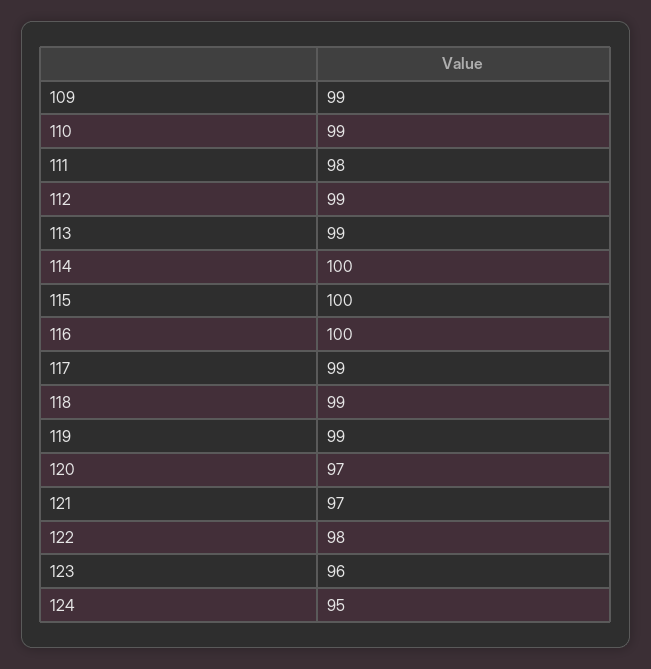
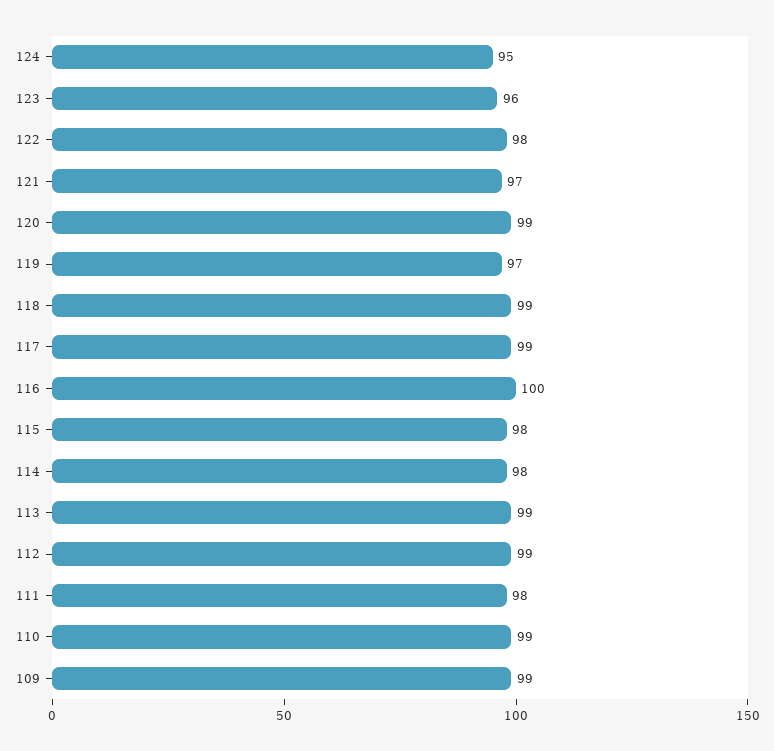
114: 100 -> 98
115: 100 -> 98
119: 99 -> 97
120: 97 -> 99

